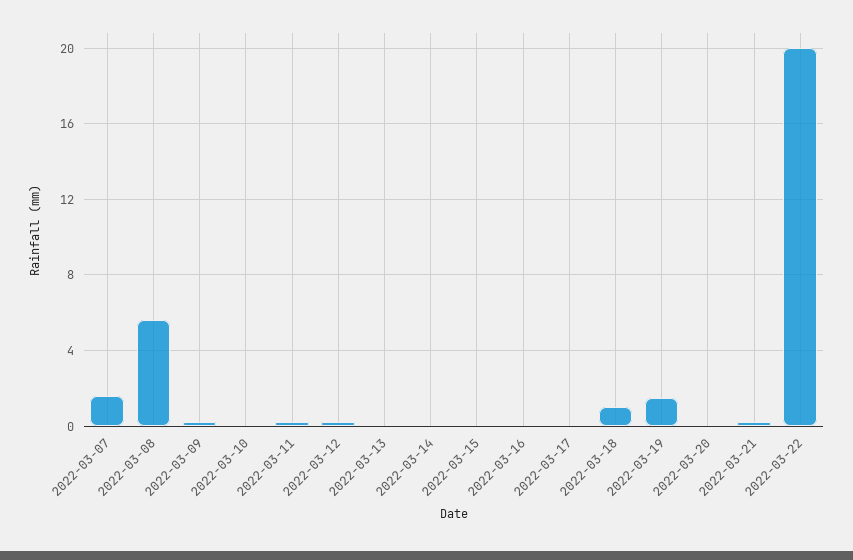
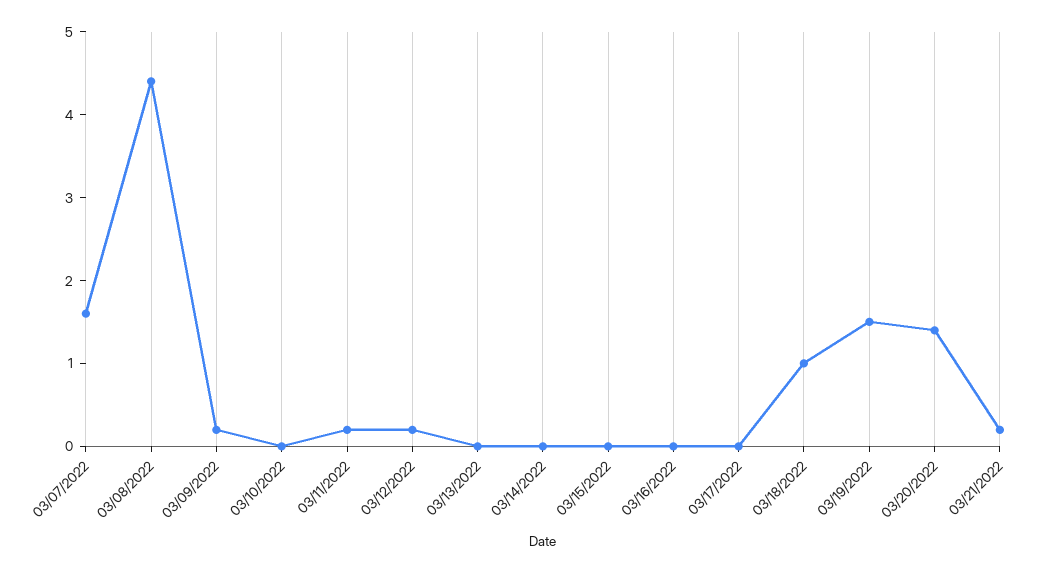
2022-03-08: 5.5 -> 4.4
2022-03-20: 0 -> 1.4
2022-03-22: 20 -> none

